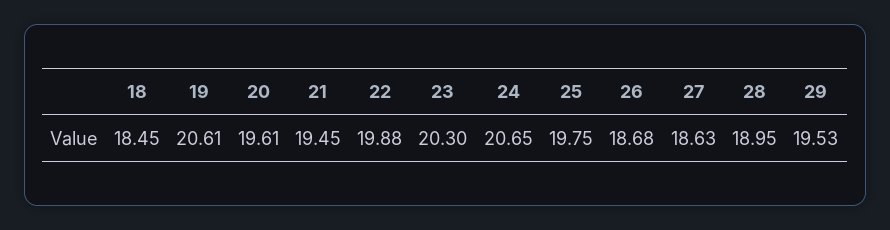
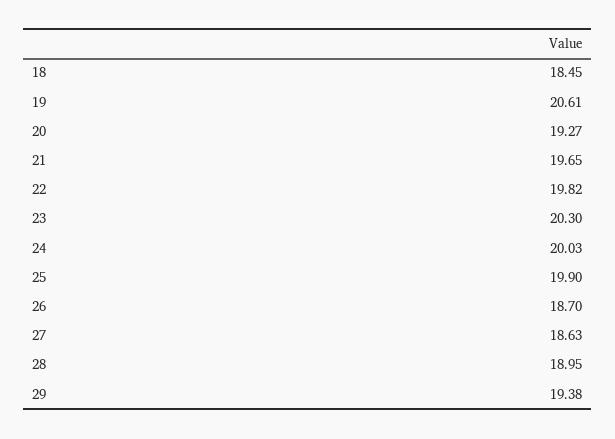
20: 19.61 -> 19.27
21: 19.45 -> 19.65
22: 19.88 -> 19.82
24: 20.65 -> 20.03
25: 19.75 -> 19.9
26: 18.68 -> 18.7
29: 19.53 -> 19.38

